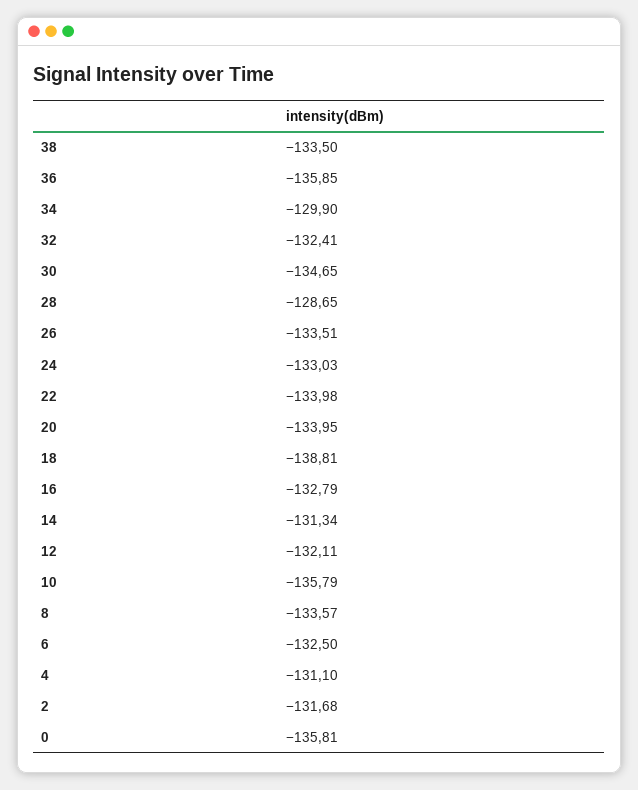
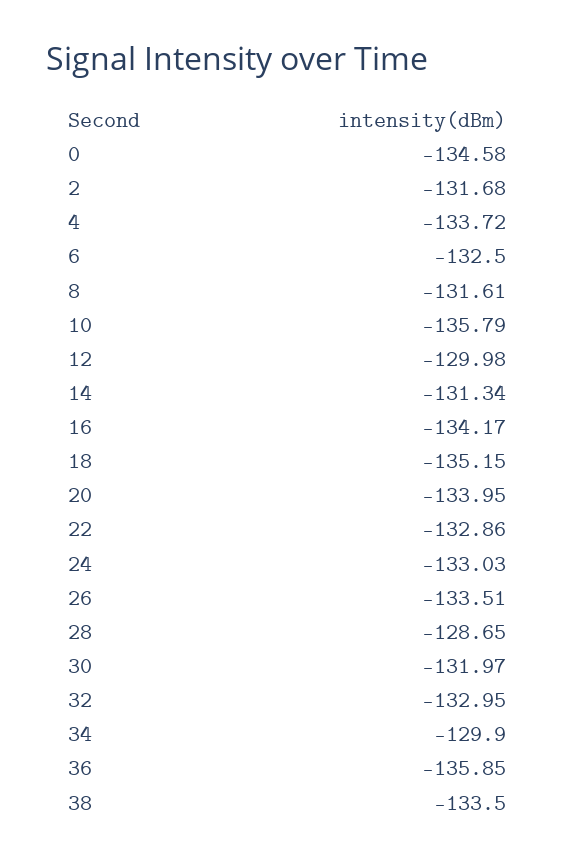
32: -132.41 -> -132.95
30: -134.65 -> -131.97
22: -133.98 -> -132.86
18: -138.81 -> -135.15
16: -132.79 -> -134.17
12: -132.11 -> -129.98
8: -133.57 -> -131.61
4: -131.1 -> -133.72
0: -135.81 -> -134.58

